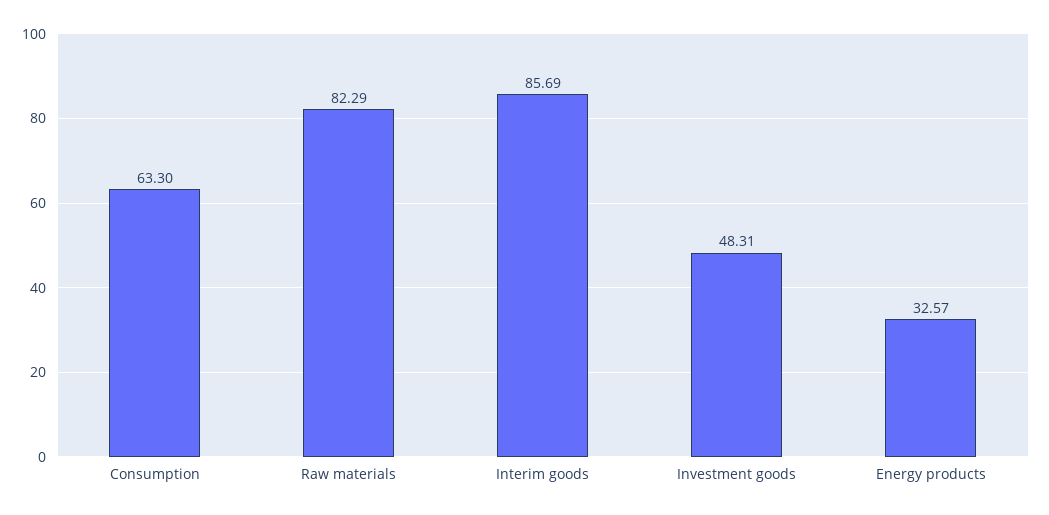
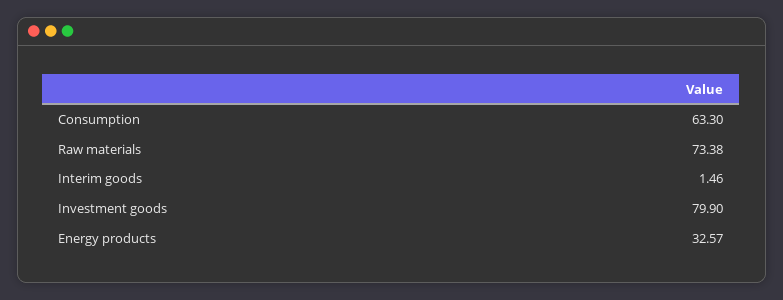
Raw materials: 82.29 -> 73.38
Interim goods: 85.69 -> 1.46
Investment goods: 48.31 -> 79.9

